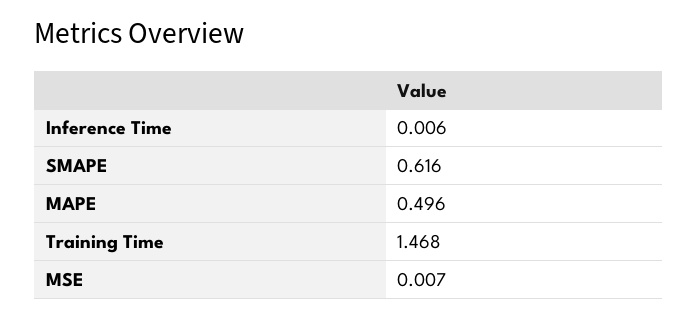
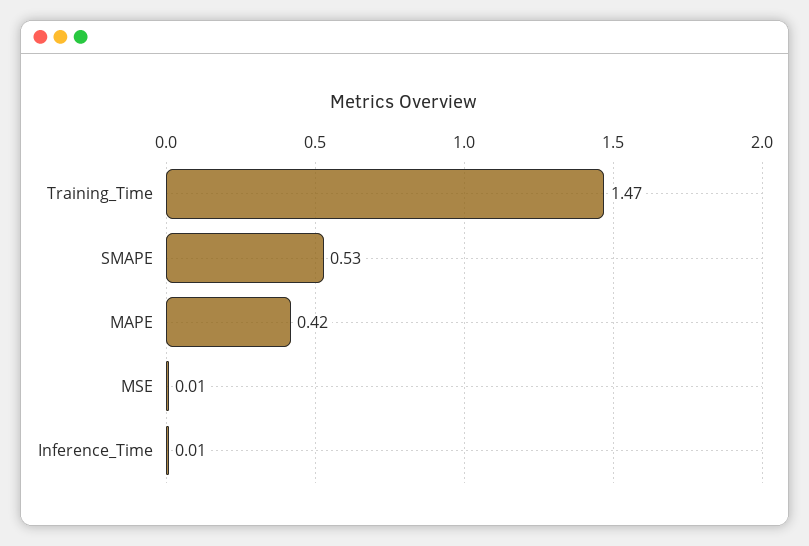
SMAPE: 0.616 -> 0.53
MAPE: 0.496 -> 0.42

